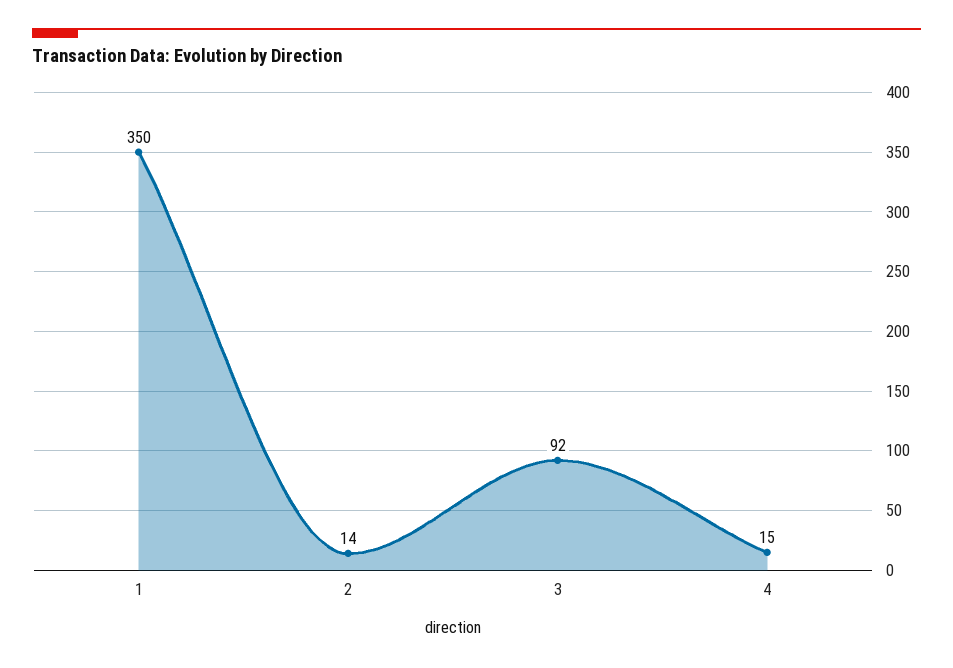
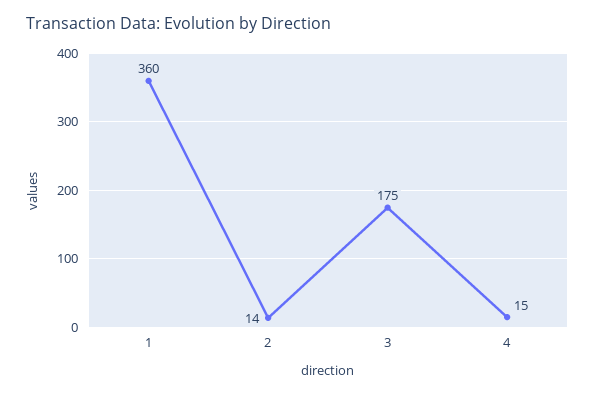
1: 350 -> 360
3: 92 -> 175

